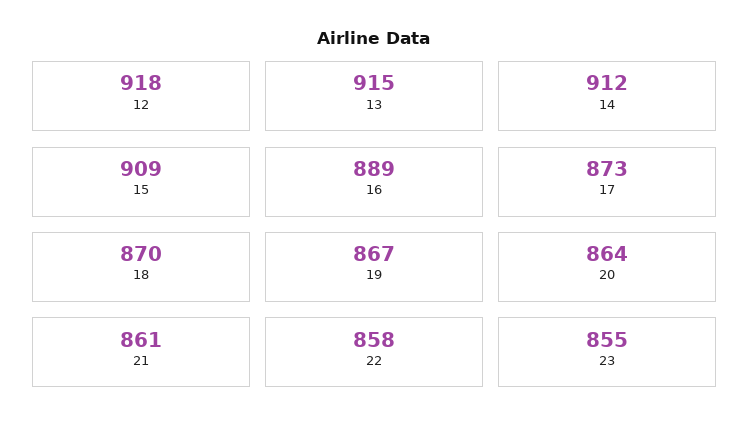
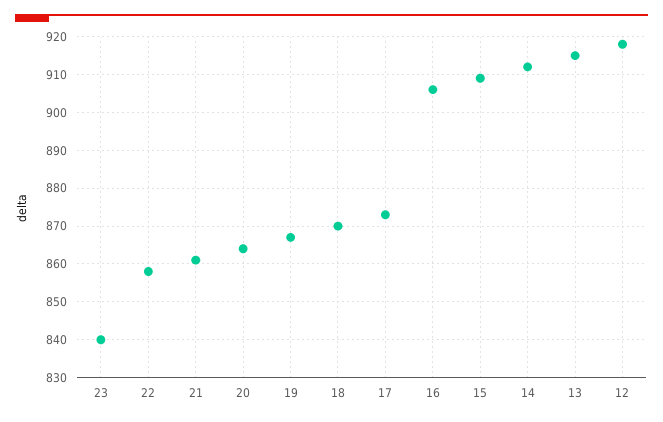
16: 889 -> 905
23: 855 -> 840

